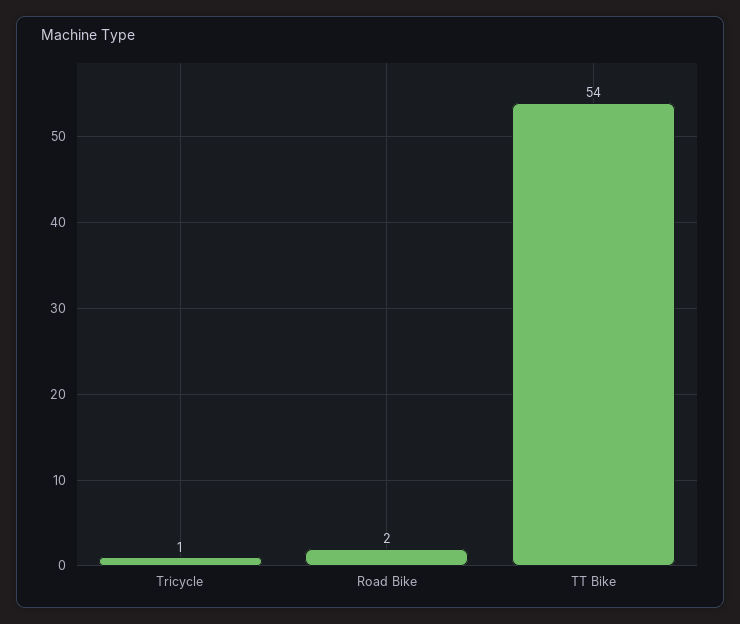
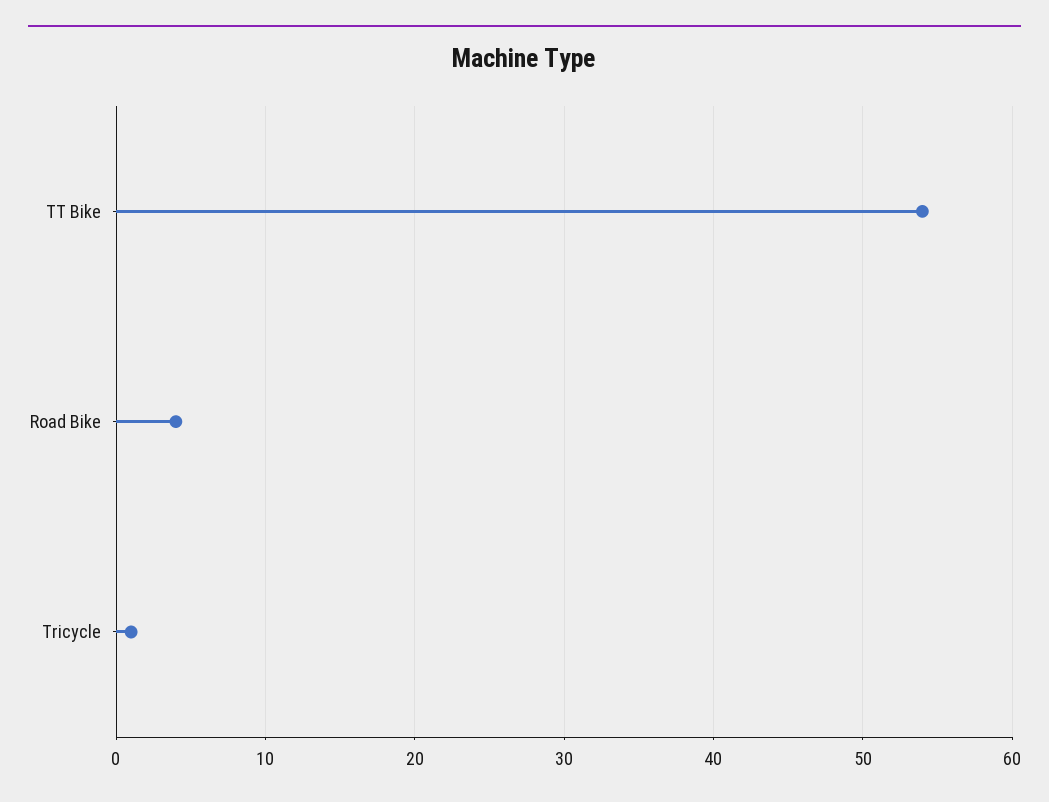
Road Bike: 2 -> 4

